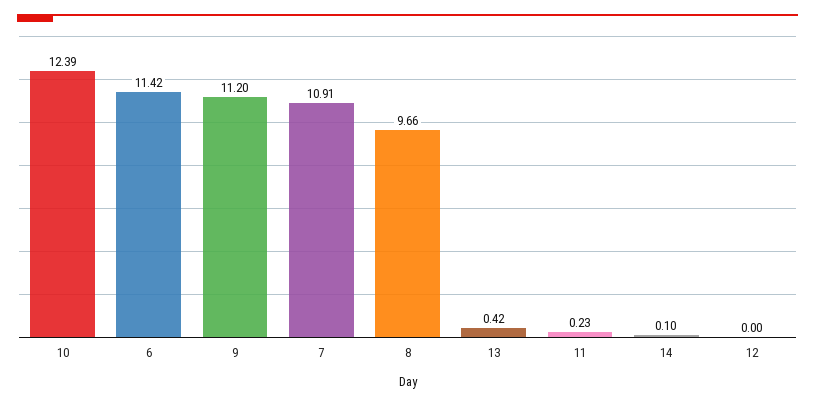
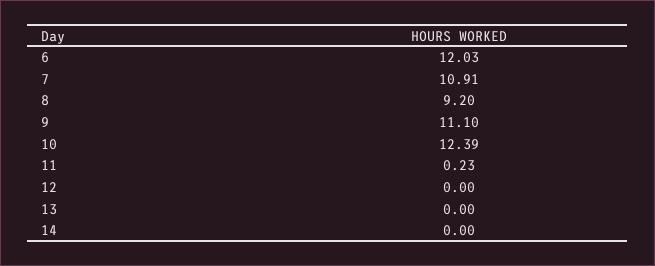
6: 11.42 -> 12.03
9: 11.2 -> 11.1
8: 9.66 -> 9.2
13: 0.42 -> 0
14: 0.1 -> 0

